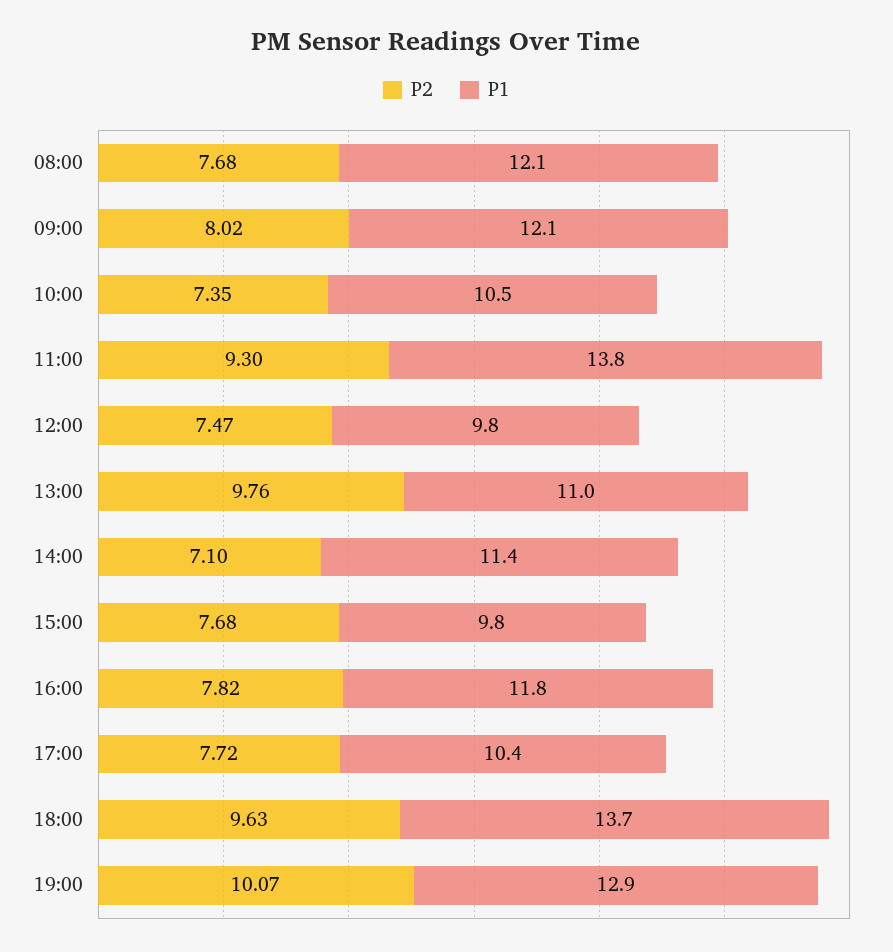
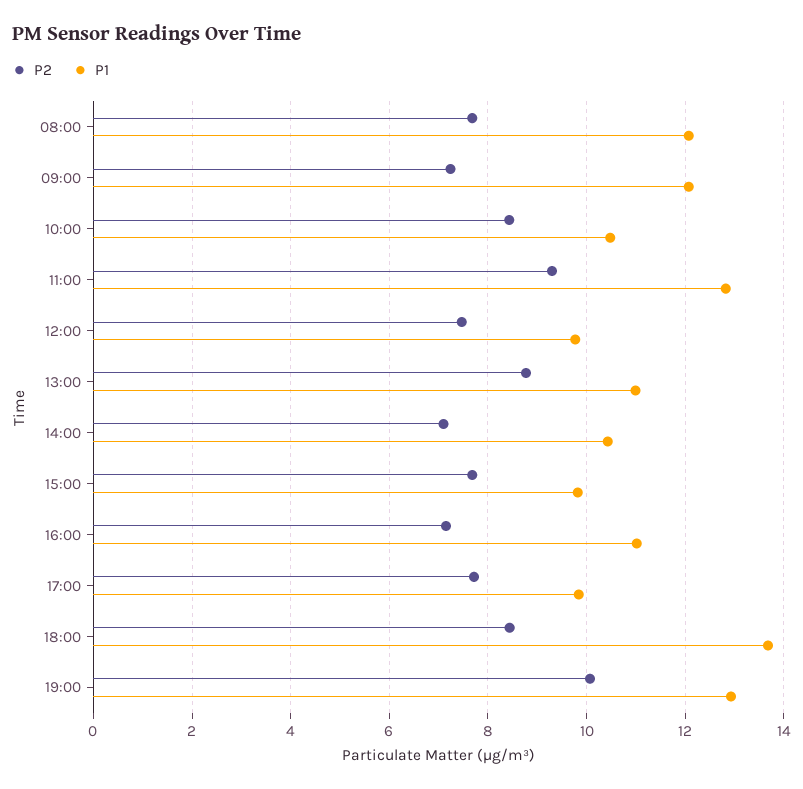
P2, 09:00: 8.02 -> 7.2
P2, 10:00: 7.35 -> 8.4
P1, 11:00: 13.8 -> 12.8
P2, 13:00: 9.76 -> 8.8
P1, 14:00: 11.4 -> 10.4
P2, 16:00: 7.82 -> 7.2
P1, 16:00: 11.8 -> 11
P1, 17:00: 10.4 -> 9.8
P2, 18:00: 9.63 -> 8.4

